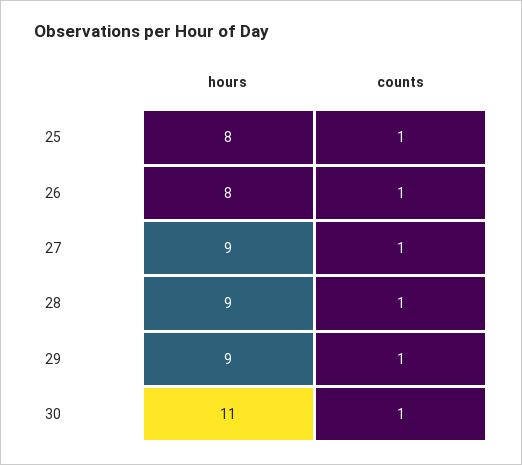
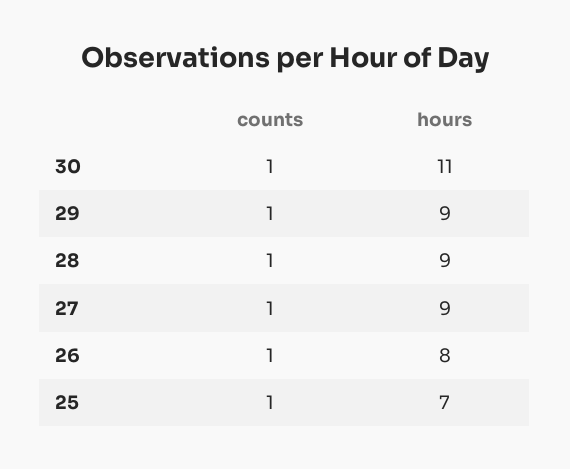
hours, 25: 8 -> 7

